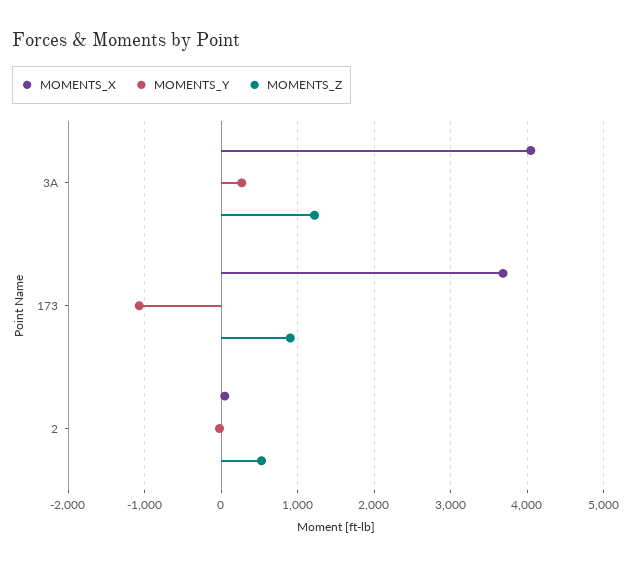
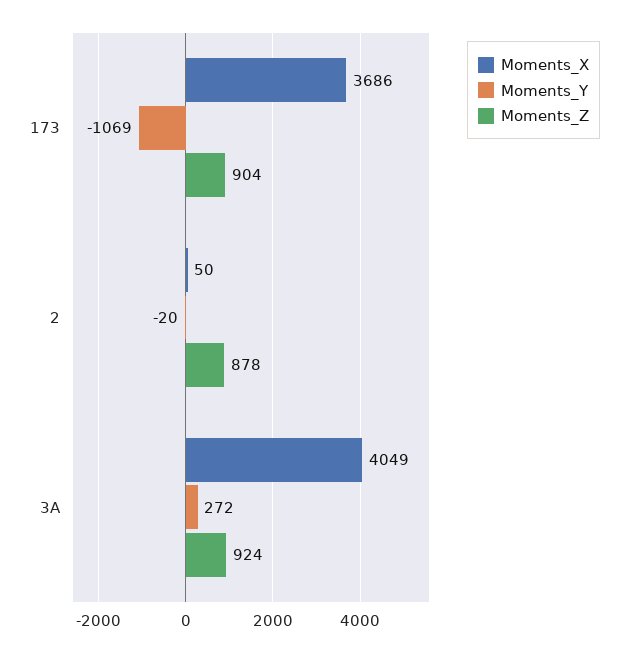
MOMENTS_Z, 3A: 1200 -> 924
MOMENTS_Z, 2: 500 -> 878

